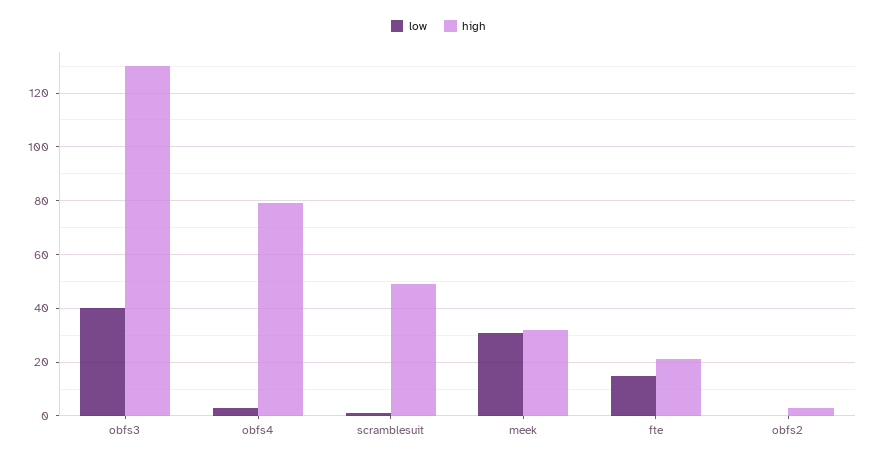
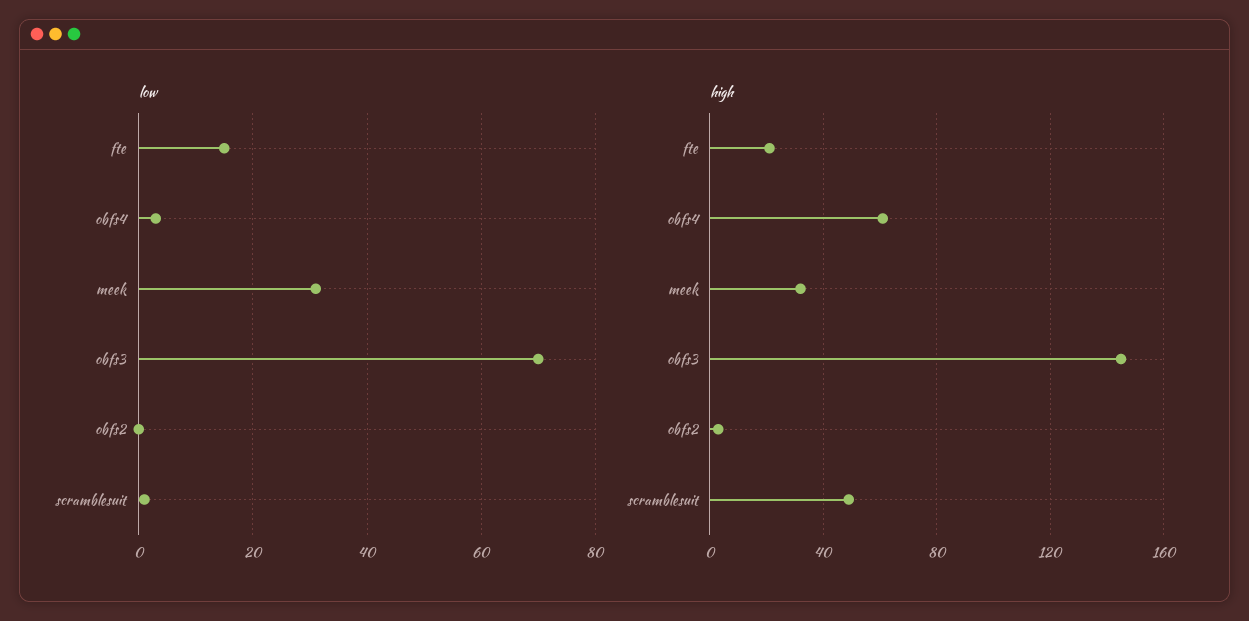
low, obfs3: 40 -> 70
high, obfs3: 130 -> 145
high, obfs4: 80 -> 60

